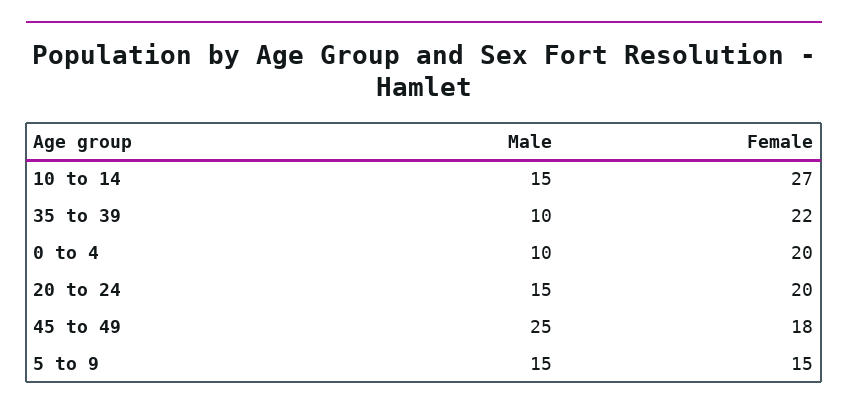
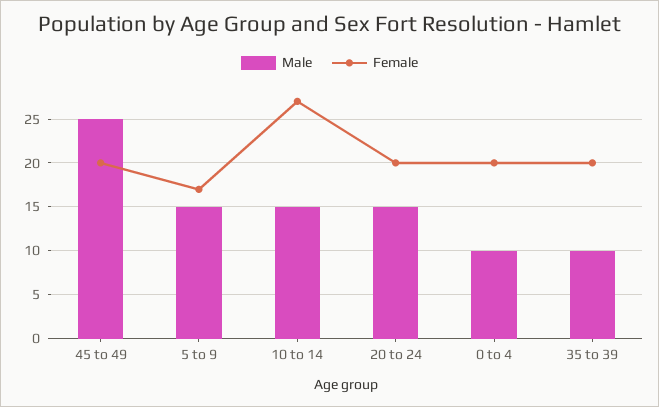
Female, 35 to 39: 22 -> 20
Female, 45 to 49: 18 -> 20
Female, 5 to 9: 15 -> 17

